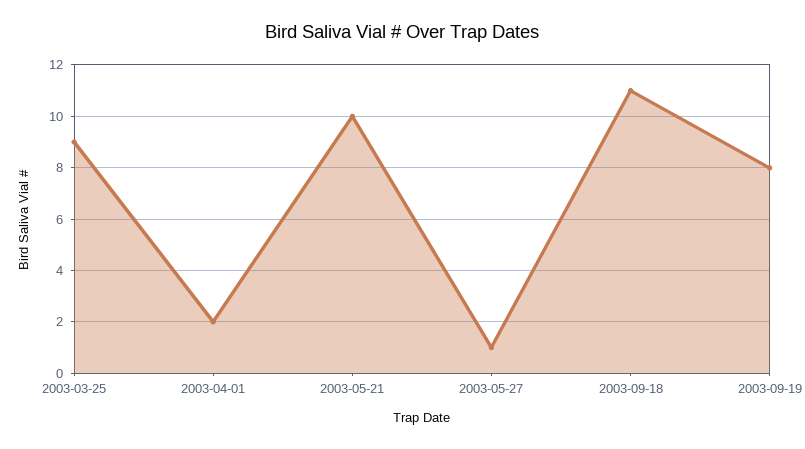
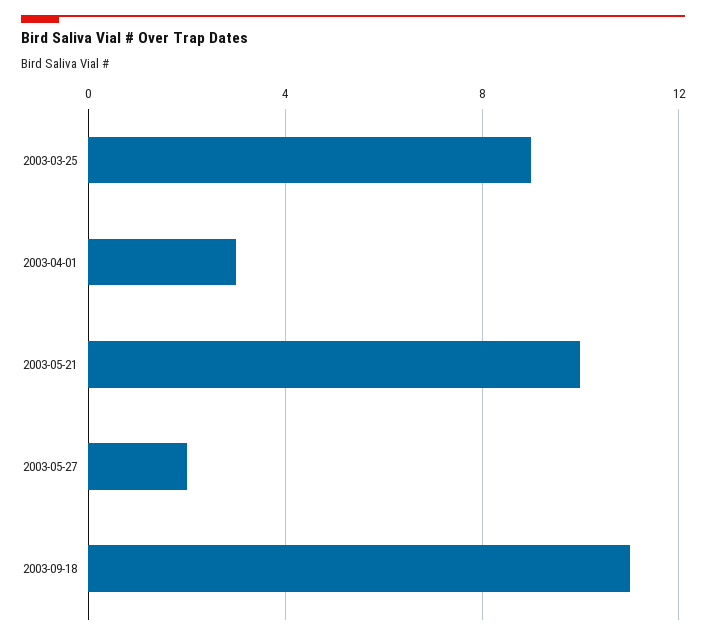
2003-04-01: 2 -> 3
2003-05-27: 1 -> 2
2003-09-19: 8 -> none

